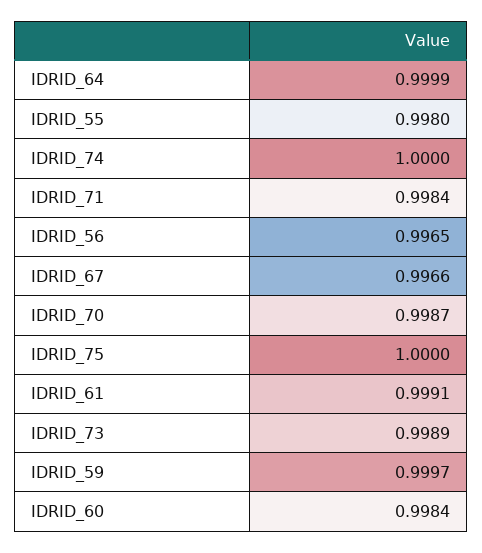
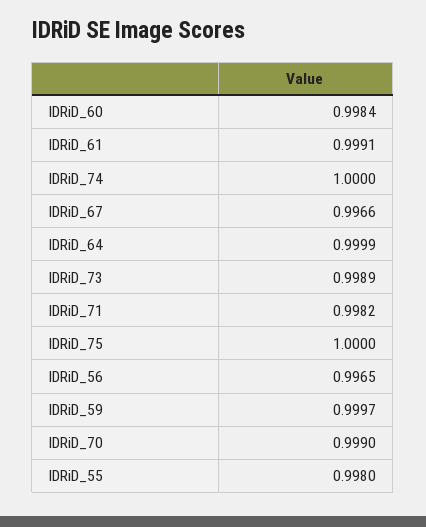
IDRID_71: 0.9984 -> 0.9982
IDRID_70: 0.9987 -> 0.999

